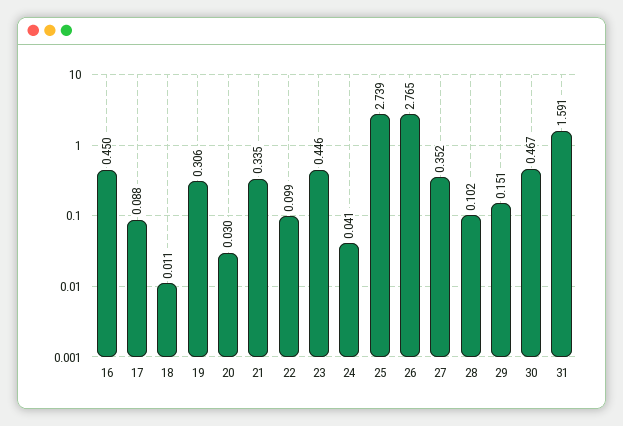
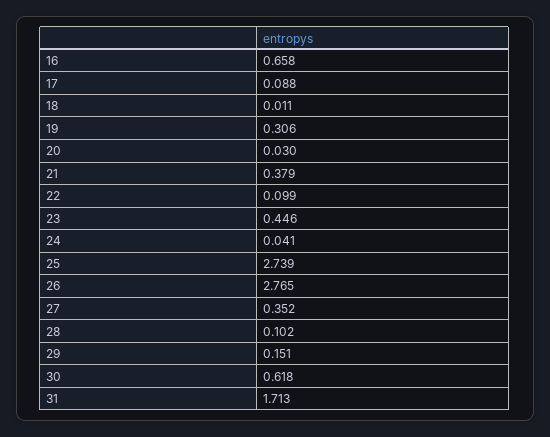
16: 0.45 -> 0.658
21: 0.335 -> 0.379
30: 0.467 -> 0.618
31: 1.591 -> 1.713

